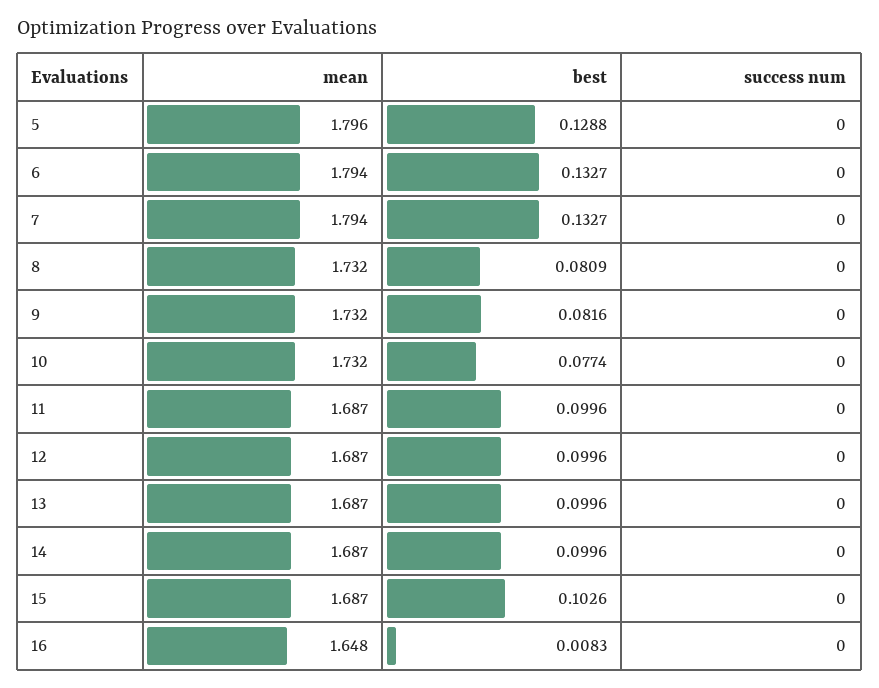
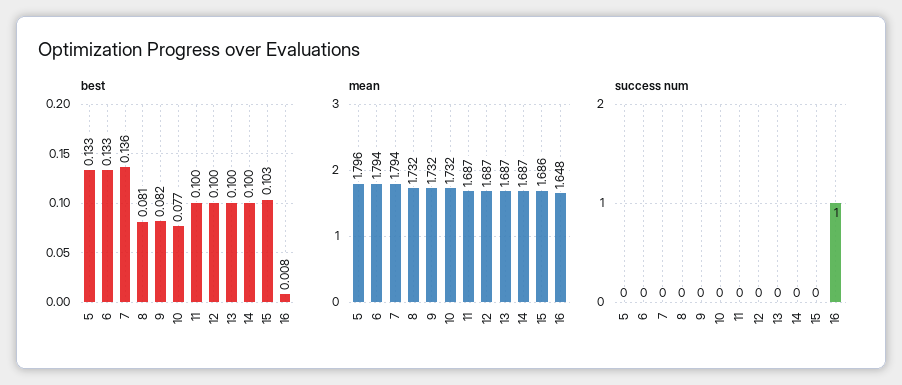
best, 5: 0.1288 -> 0.133
best, 7: 0.1327 -> 0.136
mean, 15: 1.687 -> 1.686
success num, 16: 0 -> 1

